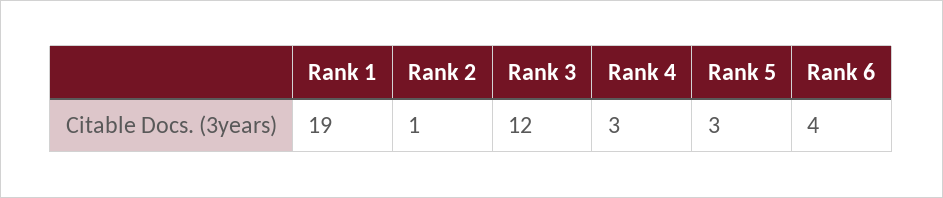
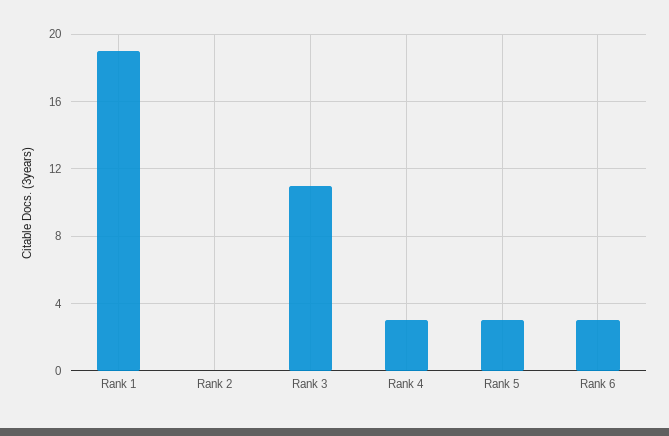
Rank 2: 1 -> 0
Rank 3: 12 -> 11
Rank 6: 4 -> 3

